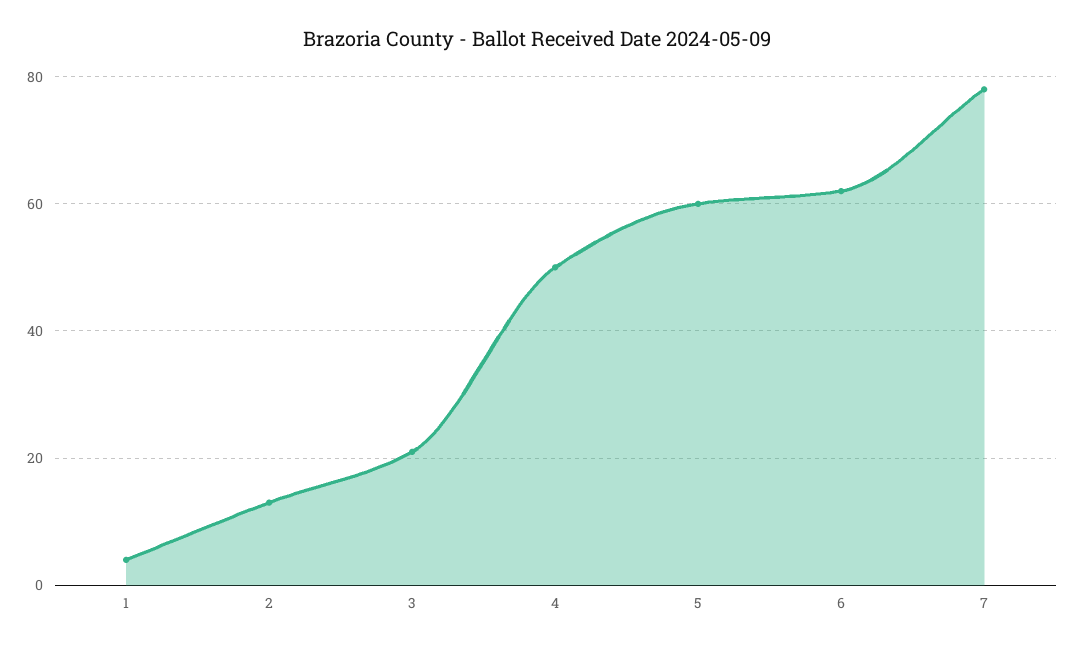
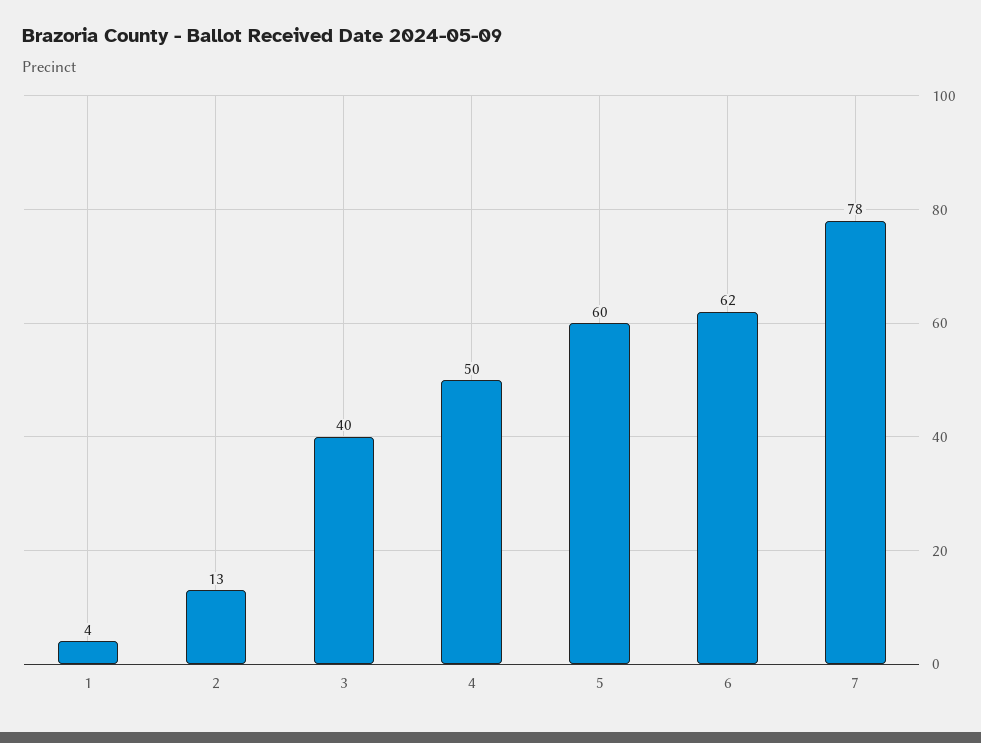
3: 20 -> 40

